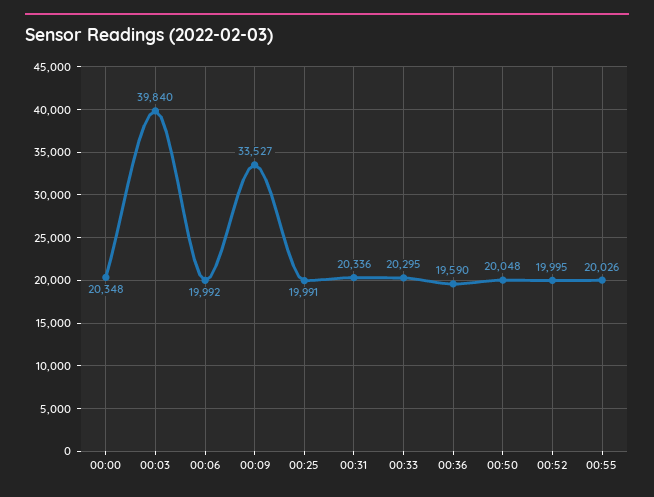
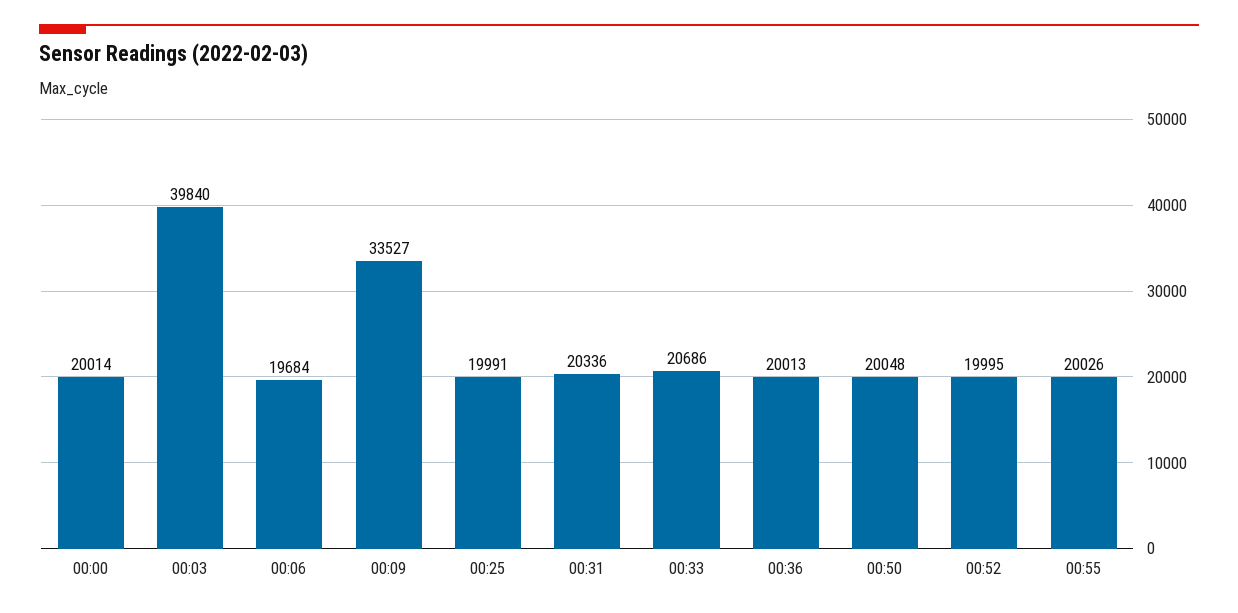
00:00: 20348 -> 20014
00:06: 19992 -> 19684
00:33: 20295 -> 20686
00:36: 19590 -> 20013

